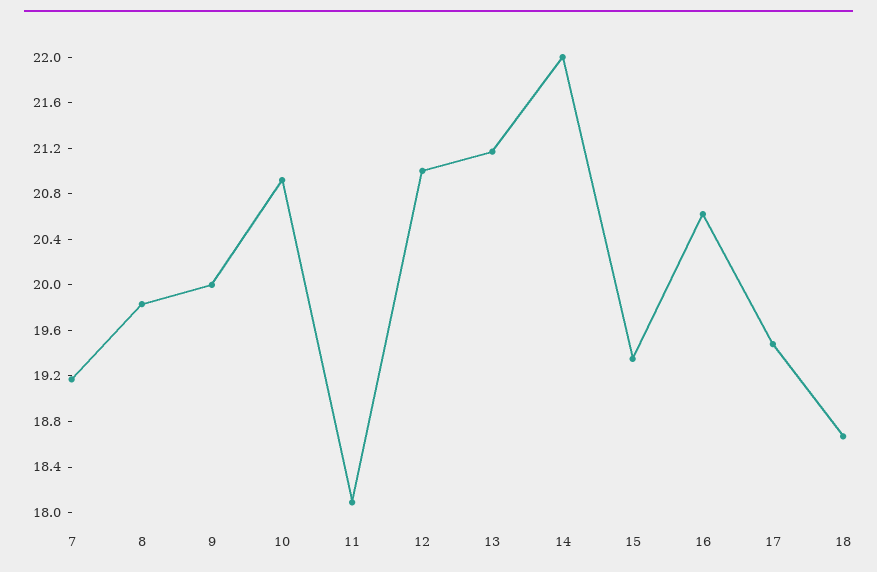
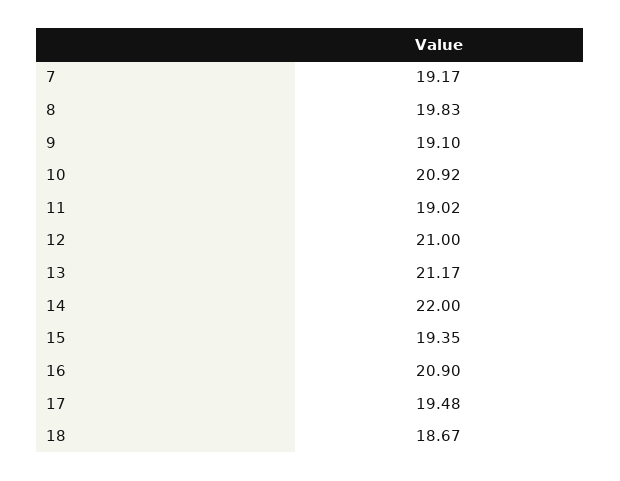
9: 20 -> 19.1
11: 18.1 -> 19.02
16: 20.6 -> 20.9

